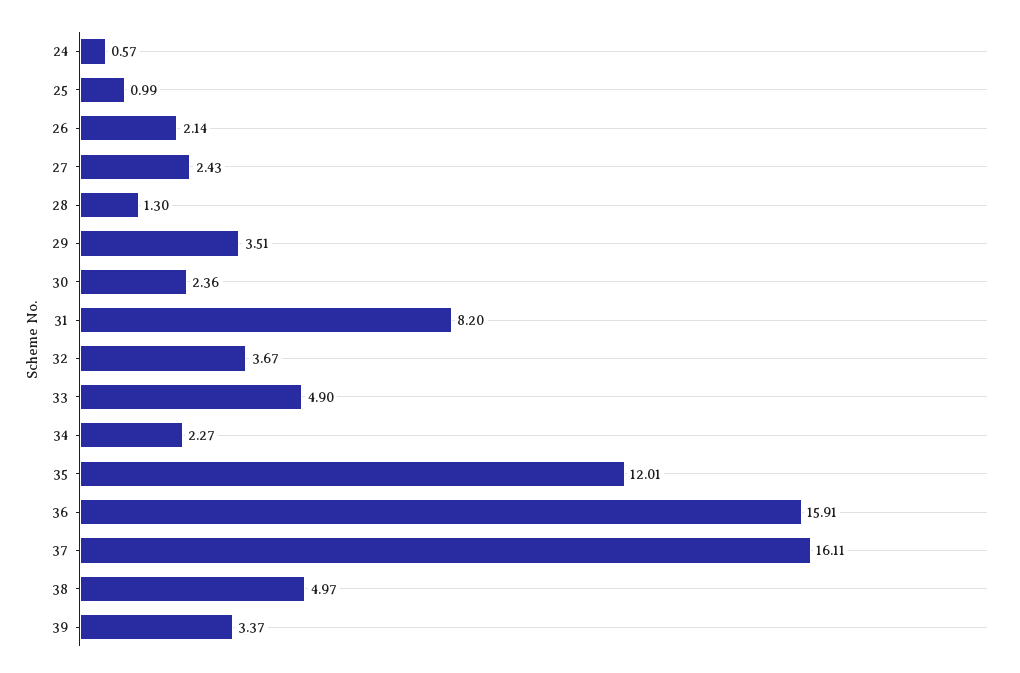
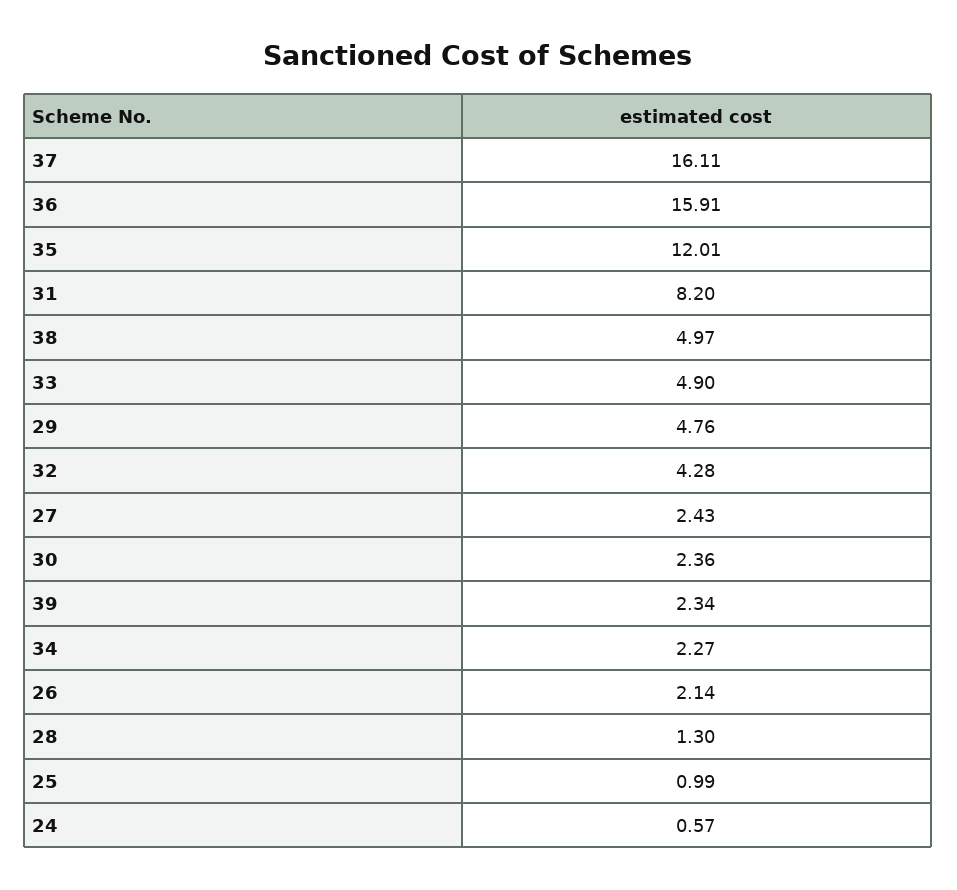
29: 3.51 -> 4.76
32: 3.67 -> 4.28
39: 3.37 -> 2.34

